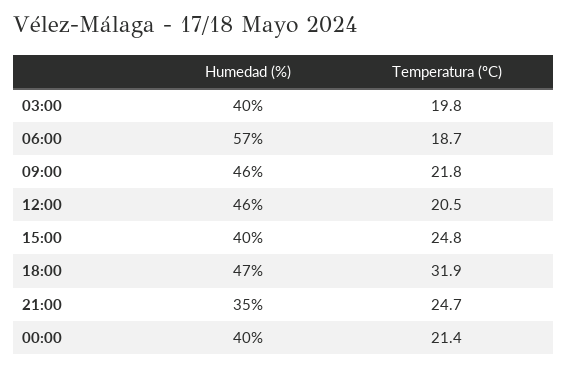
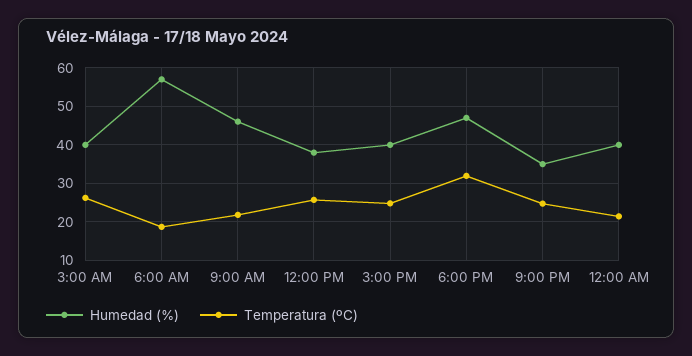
Temperatura (ºC), 03:00: 19.8 -> 26
Humedad (%), 12:00: 46 -> 38
Temperatura (ºC), 12:00: 20.5 -> 26

